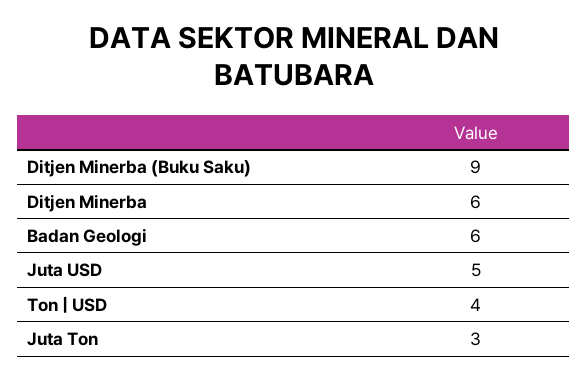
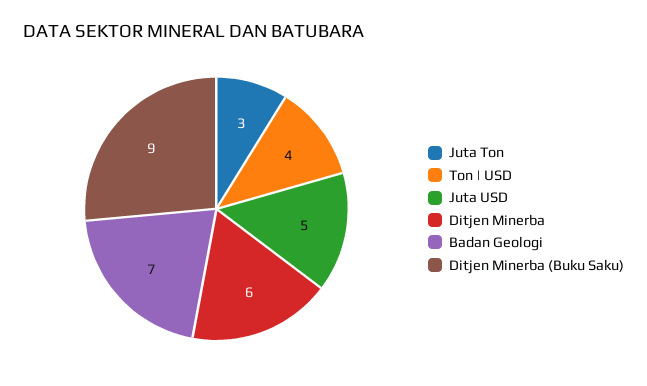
Badan Geologi: 6 -> 7

